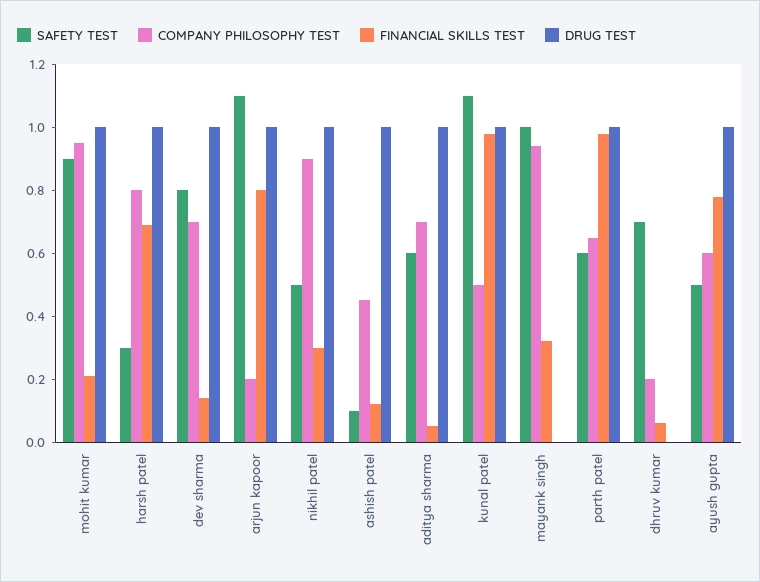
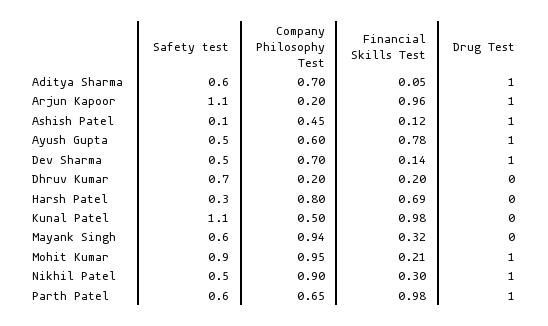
DRUG TEST, harsh patel: 1 -> 0
SAFETY TEST, dev sharma: 0.8 -> 0.5
FINANCIAL SKILLS TEST, arjun kapoor: 0.8 -> 0.96
DRUG TEST, kunal patel: 1 -> 0
SAFETY TEST, mayank singh: 1 -> 0.6
FINANCIAL SKILLS TEST, dhruv kumar: 0.05 -> 0.2

